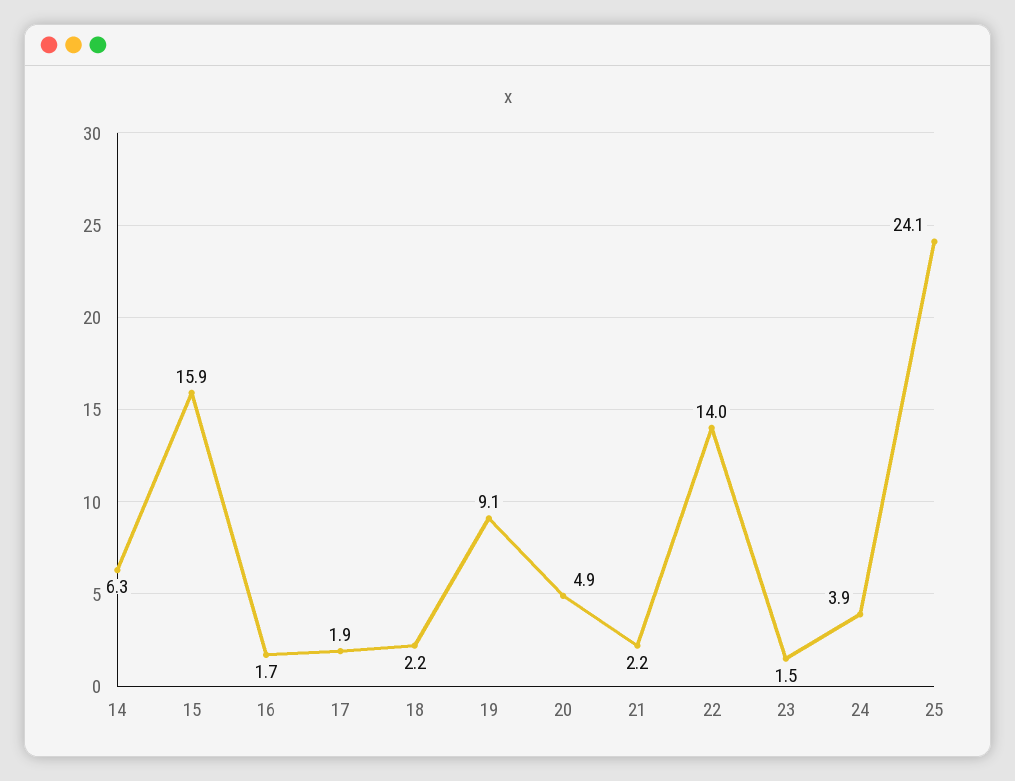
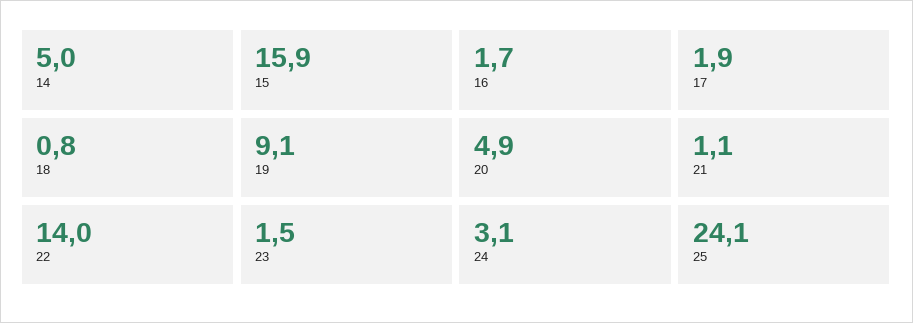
14: 6.3 -> 5
18: 2.2 -> 0.8
21: 2.2 -> 1.1
24: 3.9 -> 3.1

